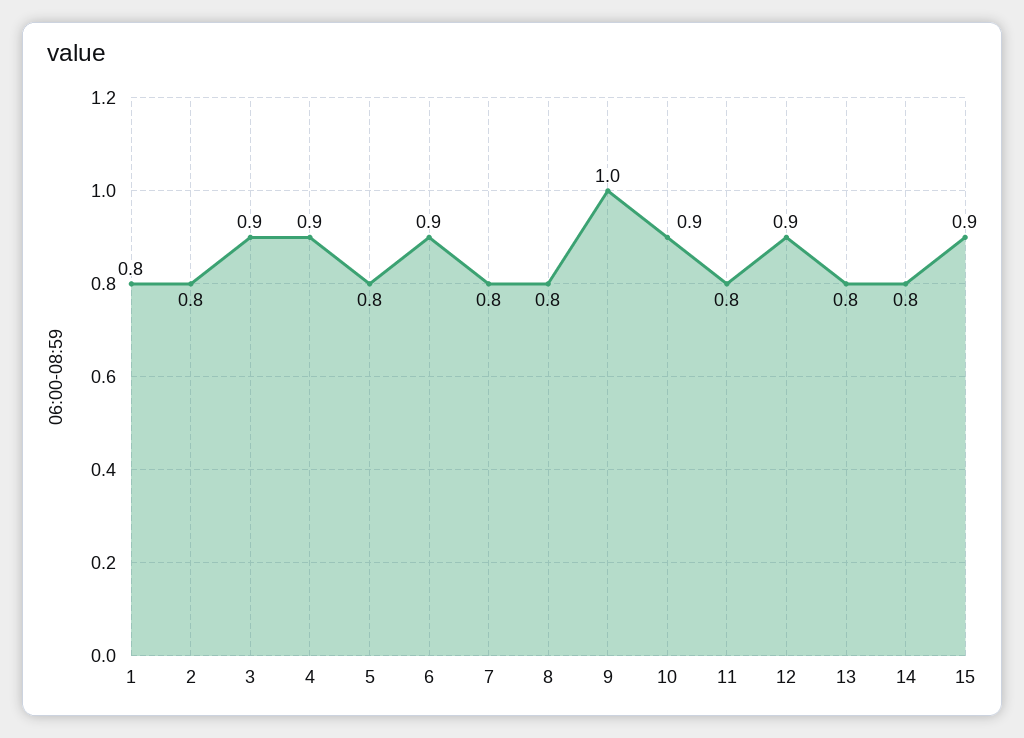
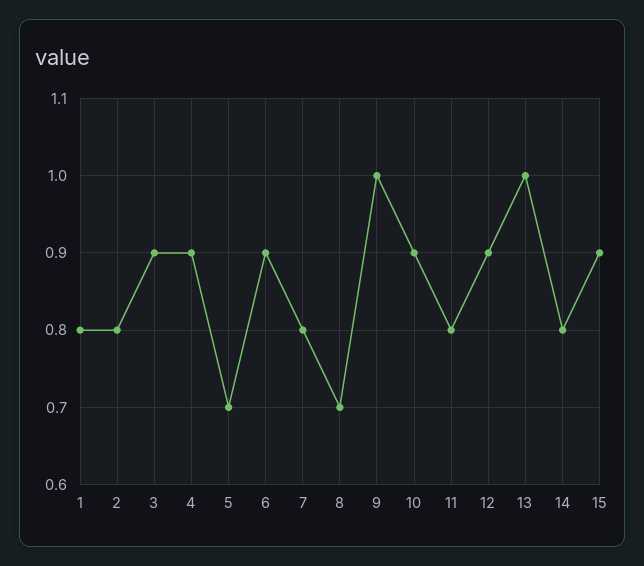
5: 0.8 -> 0.7
8: 0.8 -> 0.7
13: 0.8 -> 1

